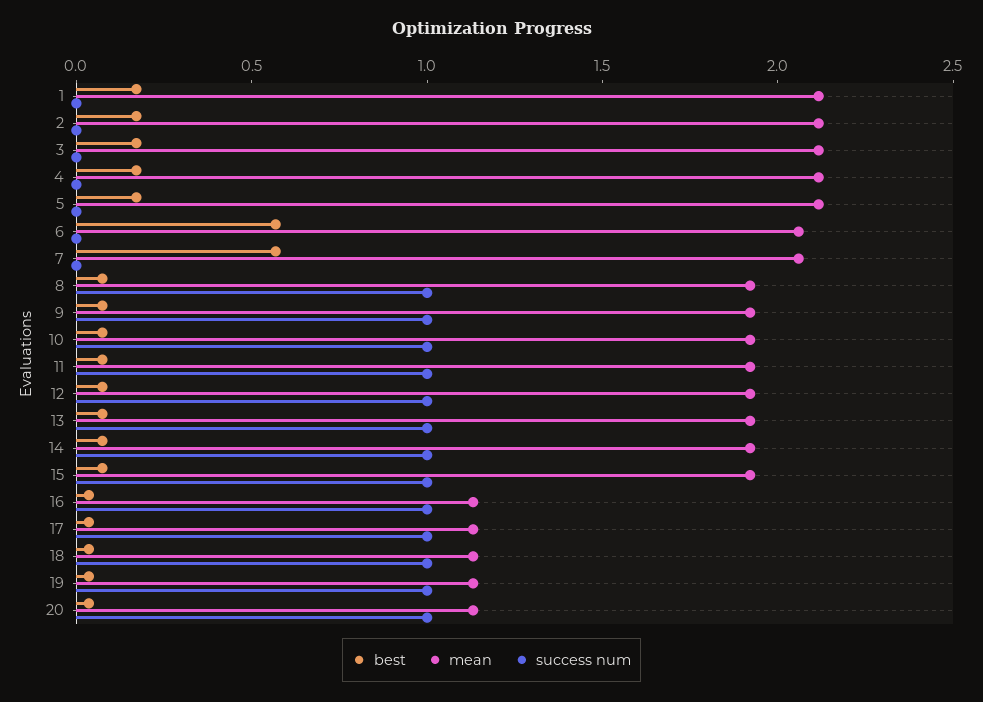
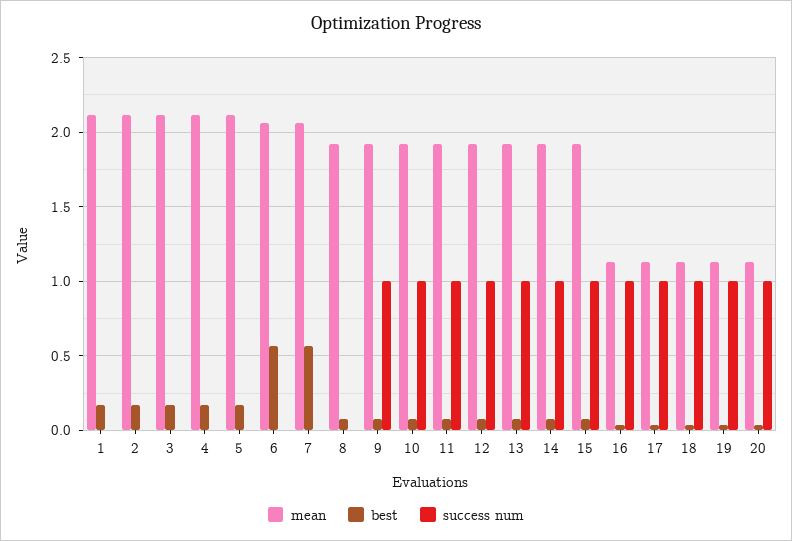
success num, 8: 1 -> 0

